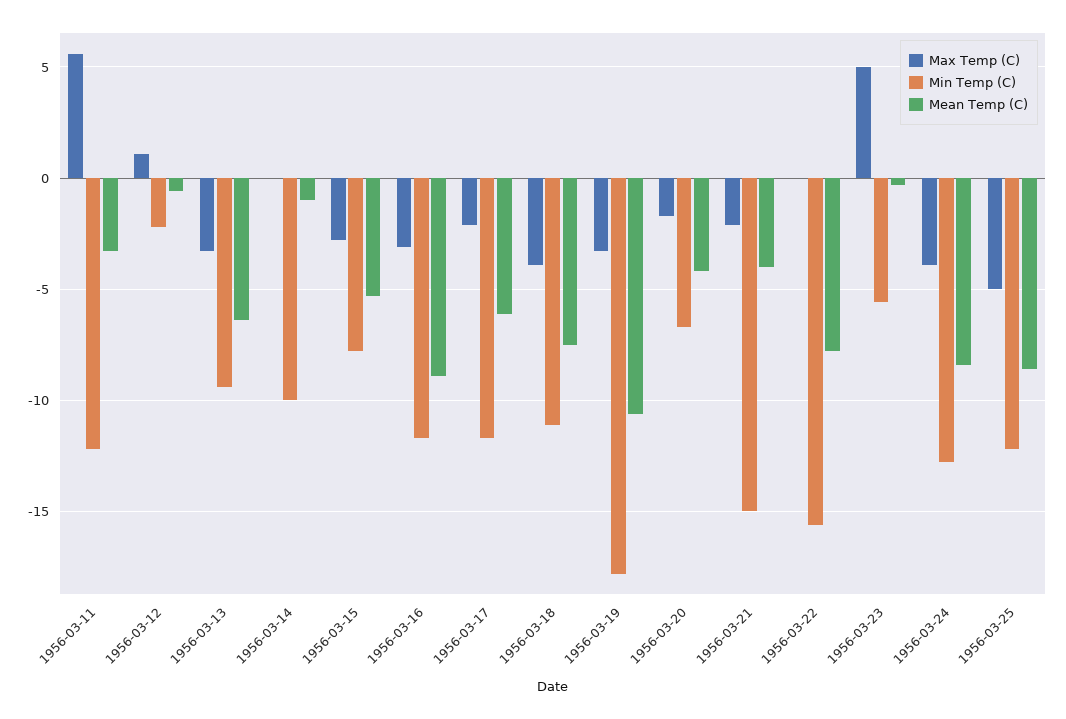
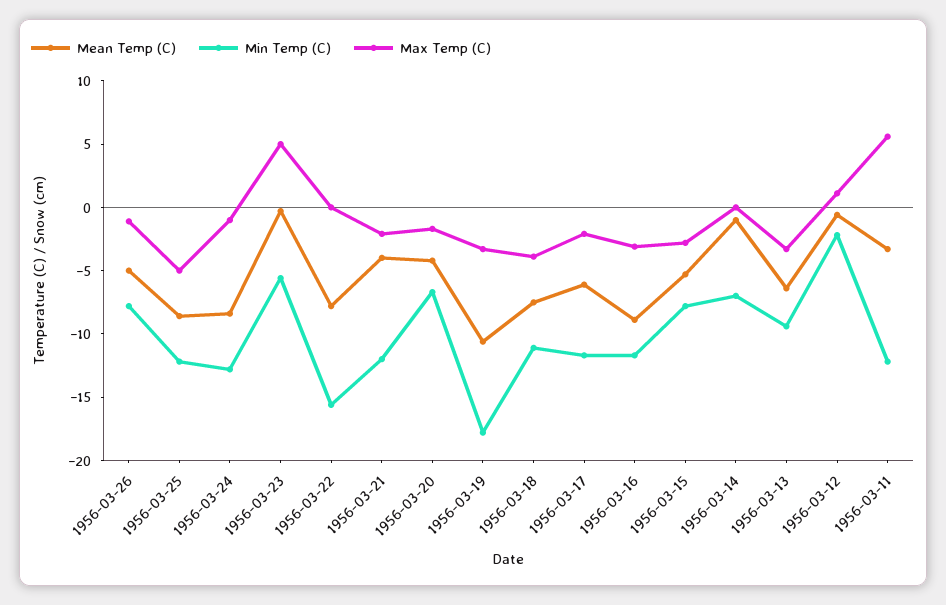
Min Temp (C), 1956-03-14: -10 -> -7
Min Temp (C), 1956-03-21: -15 -> -12
Max Temp (C), 1956-03-24: -4 -> -1
Mean Temp (C), 1956-03-26: none -> -5
Min Temp (C), 1956-03-26: none -> -8
Max Temp (C), 1956-03-26: none -> -1

